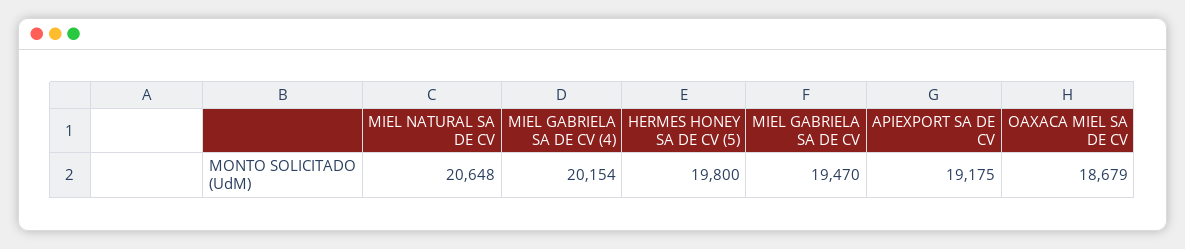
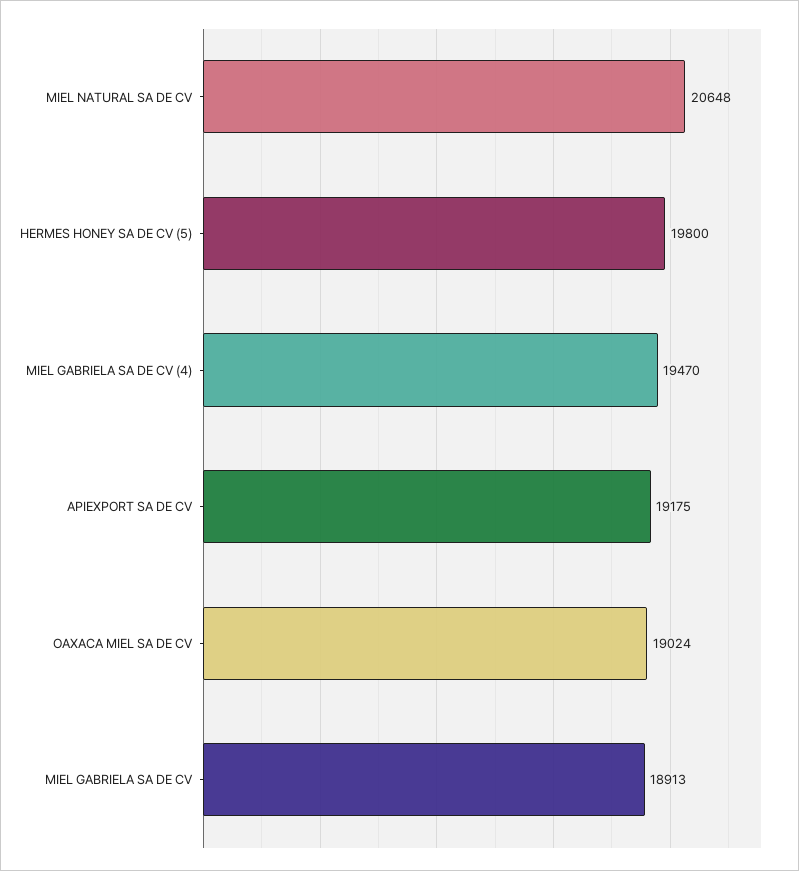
MIEL GABRIELA SA DE CV (4): 20154 -> 19470
MIEL GABRIELA SA DE CV: 19470 -> 18913
OAXACA MIEL SA DE CV: 18679 -> 19024

